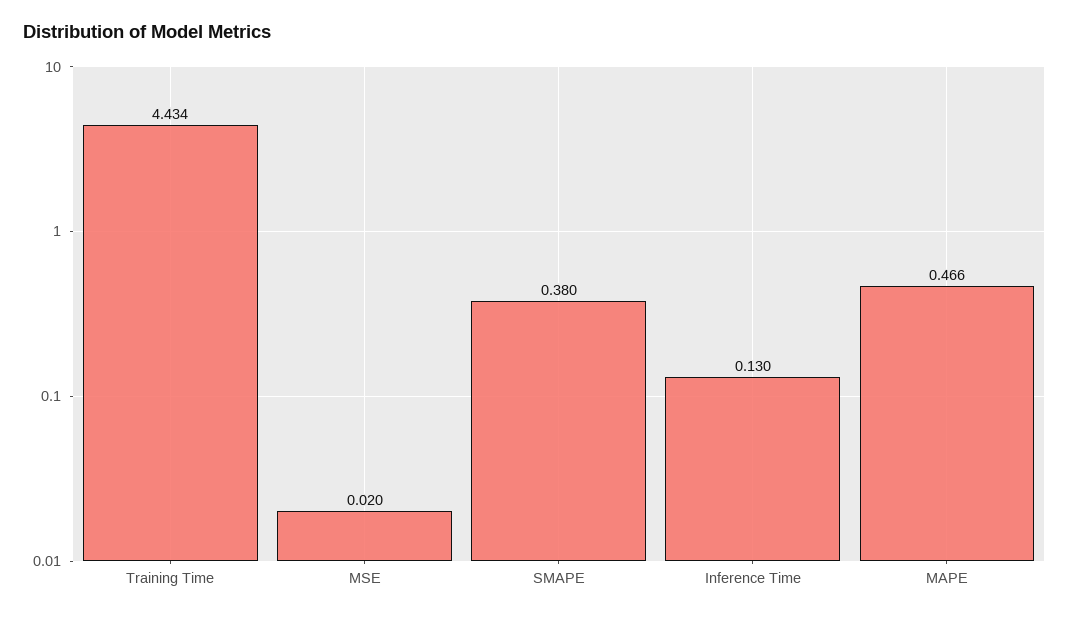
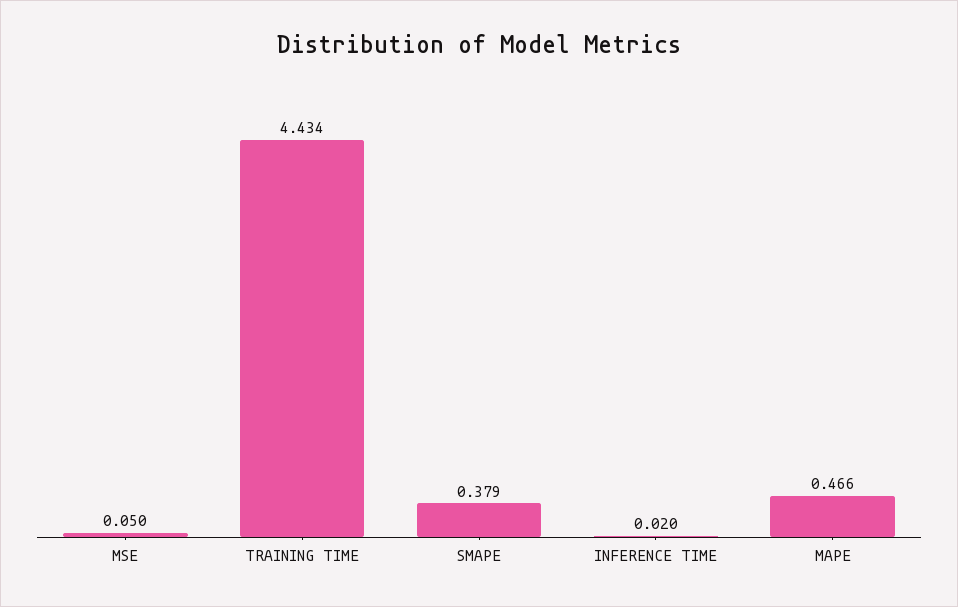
MSE: 0.02 -> 0.05
SMAPE: 0.38 -> 0.379
Inference Time: 0.13 -> 0.02

